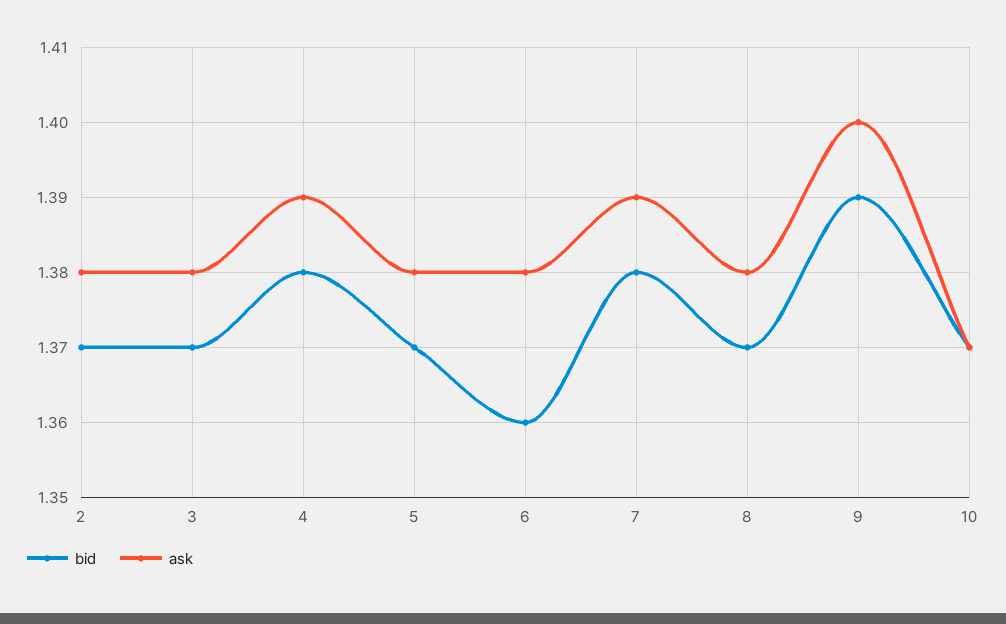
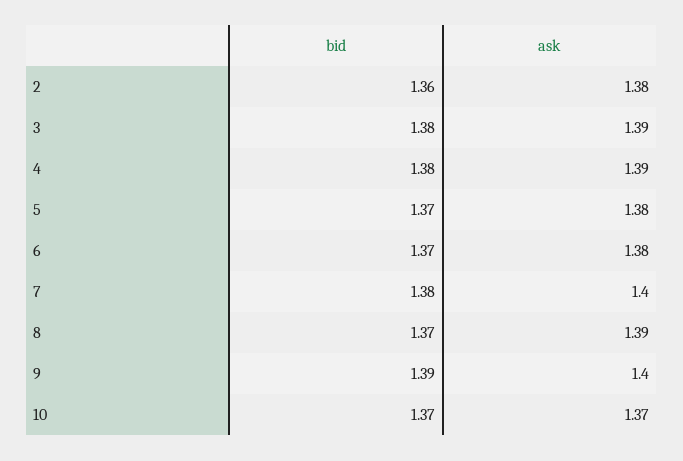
bid, 2: 1.37 -> 1.36
bid, 3: 1.37 -> 1.38
ask, 3: 1.38 -> 1.39
bid, 6: 1.36 -> 1.37
ask, 7: 1.39 -> 1.4
ask, 8: 1.38 -> 1.39

